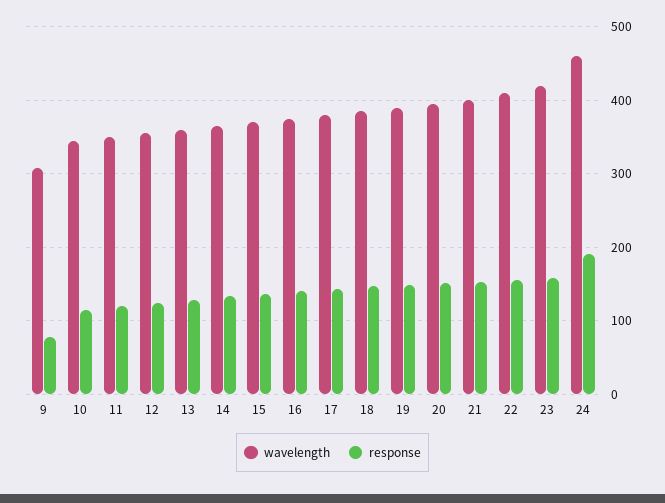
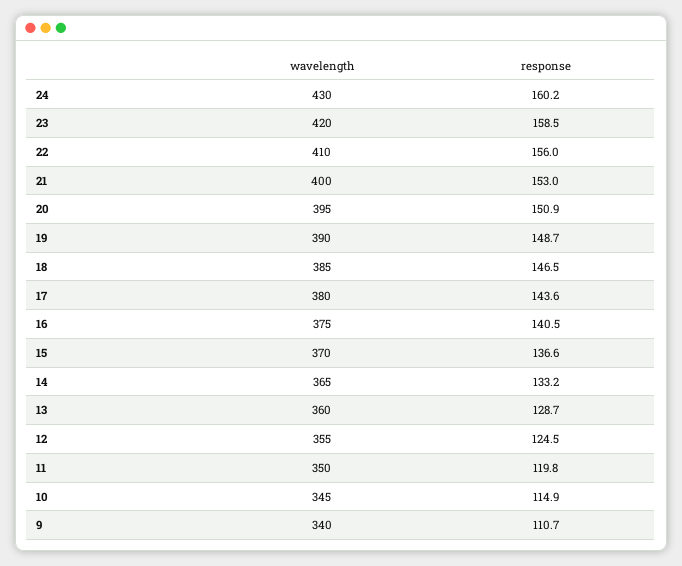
wavelength, 9: 310 -> 340
response, 9: 80 -> 110.7
wavelength, 24: 460 -> 430
response, 24: 190 -> 160.2

